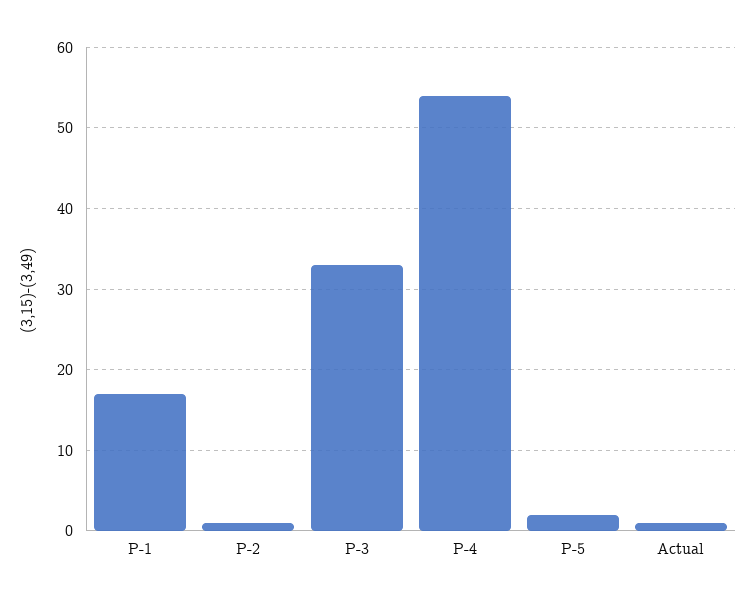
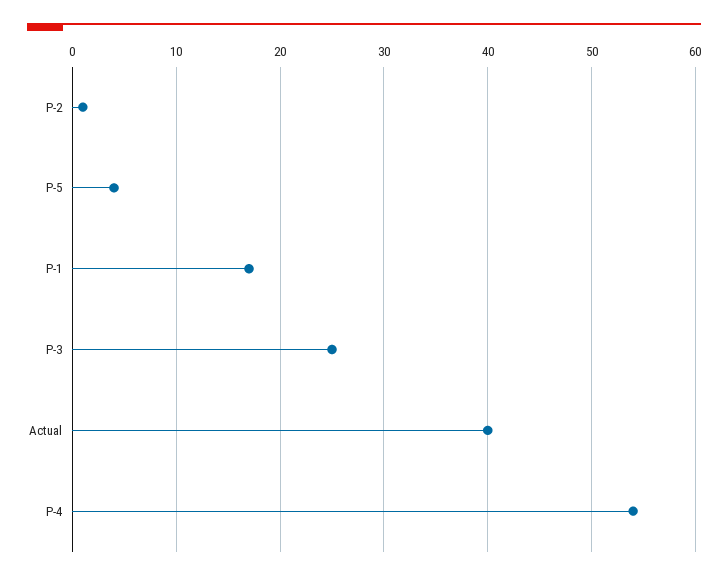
P-3: 33 -> 25
P-5: 2 -> 4
Actual: 1 -> 40

